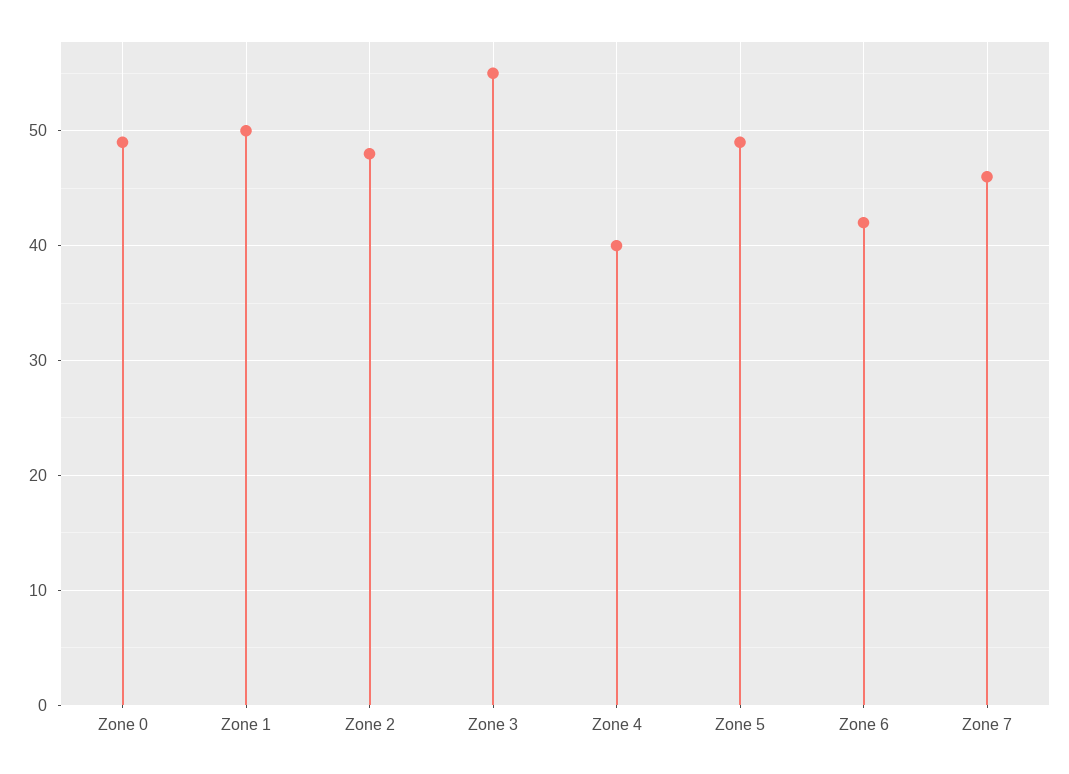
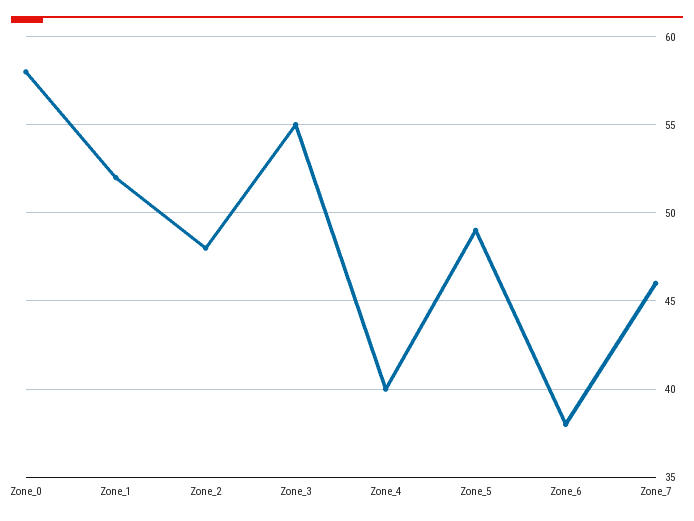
Zone 0: 49 -> 58
Zone 1: 50 -> 52
Zone 6: 42 -> 38

